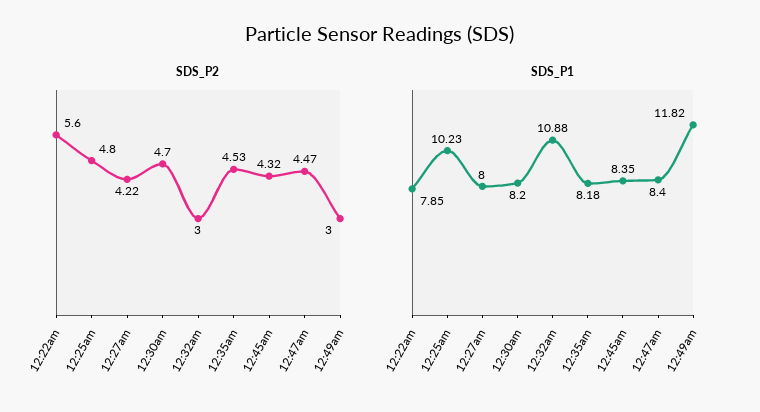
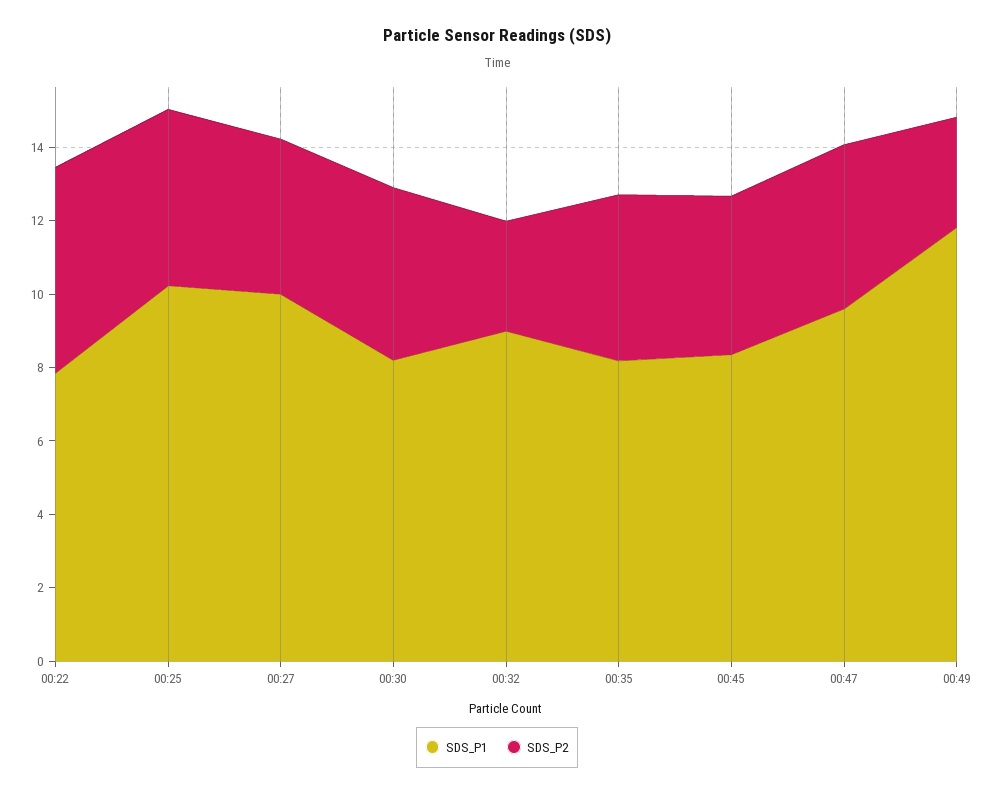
SDS_P1, 12:27am: 8 -> 10
SDS_P1, 12:32am: 10.88 -> 9
SDS_P1, 12:47am: 8.4 -> 9.5

